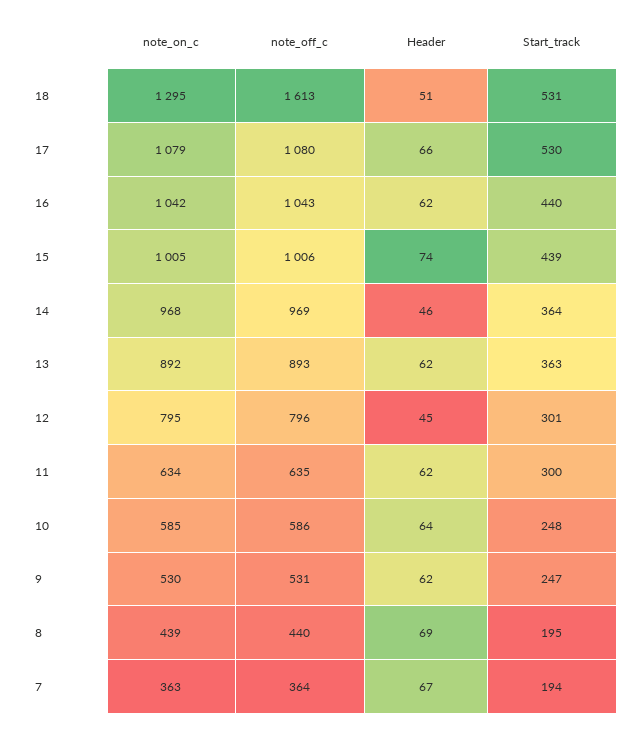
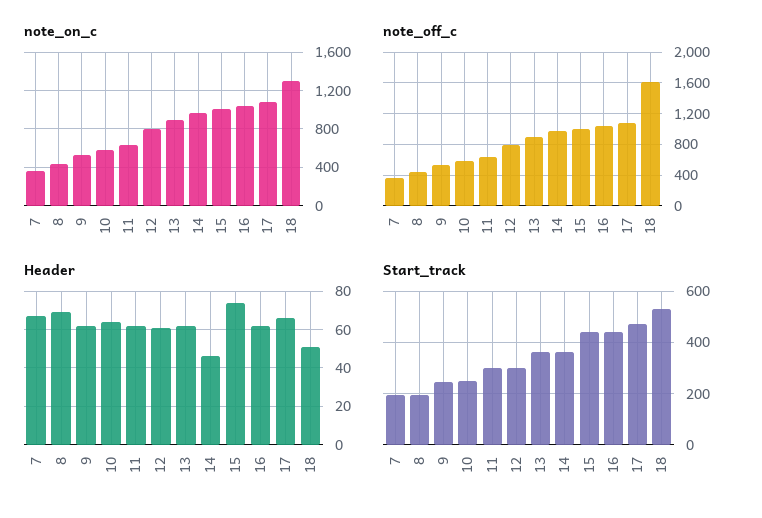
Start_track, 17: 530 -> 475
Header, 12: 45 -> 60

